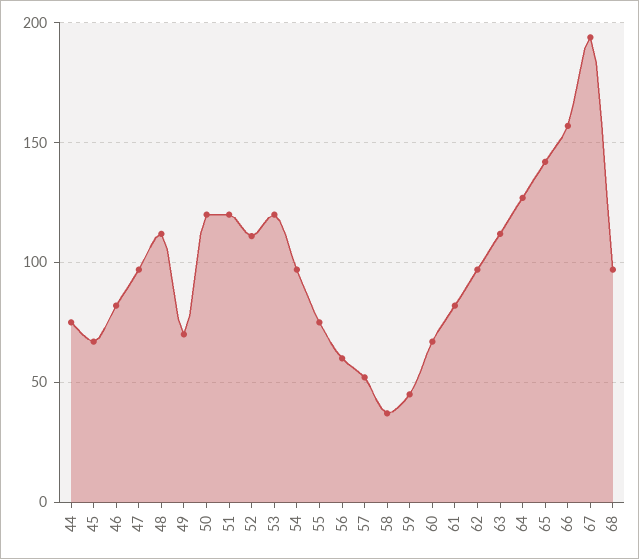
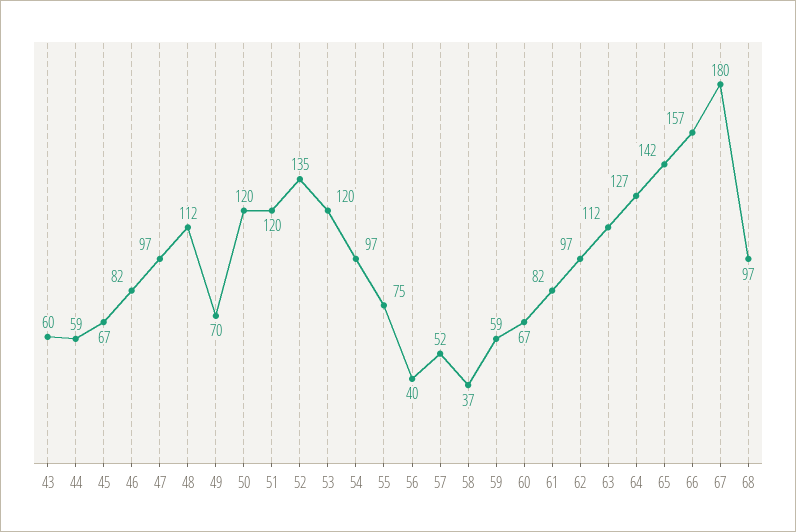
44: 75 -> 59
52: 110 -> 135
56: 60 -> 40
59: 45 -> 59
67: 195 -> 180
43: none -> 60

